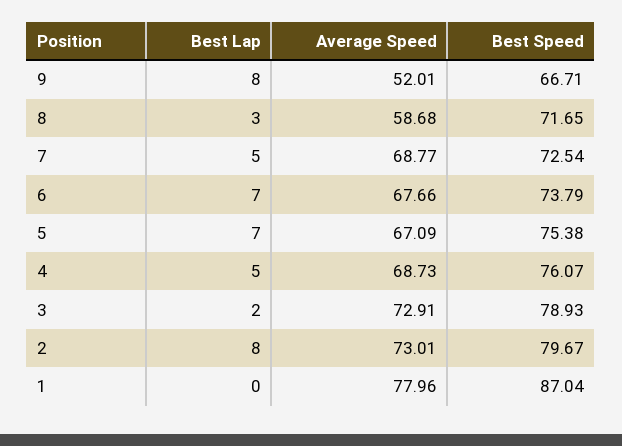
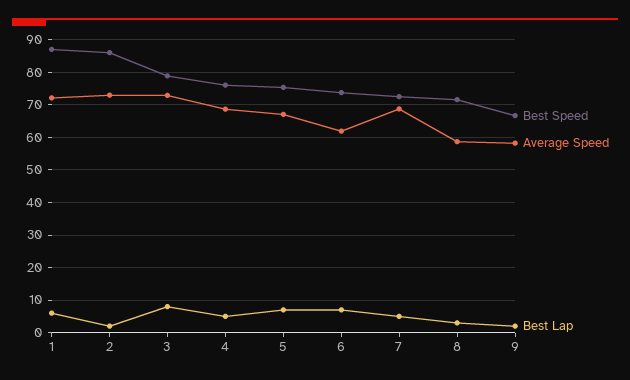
Best Lap, 9: 8 -> 2
Average Speed, 9: 52.01 -> 58
Average Speed, 6: 67.66 -> 62
Best Lap, 3: 2 -> 8
Best Lap, 2: 8 -> 2
Best Speed, 2: 79.67 -> 86
Best Lap, 1: 0 -> 6
Average Speed, 1: 77.96 -> 72

